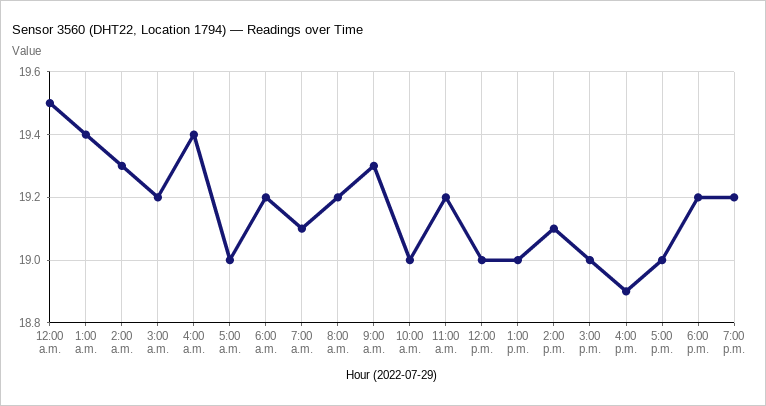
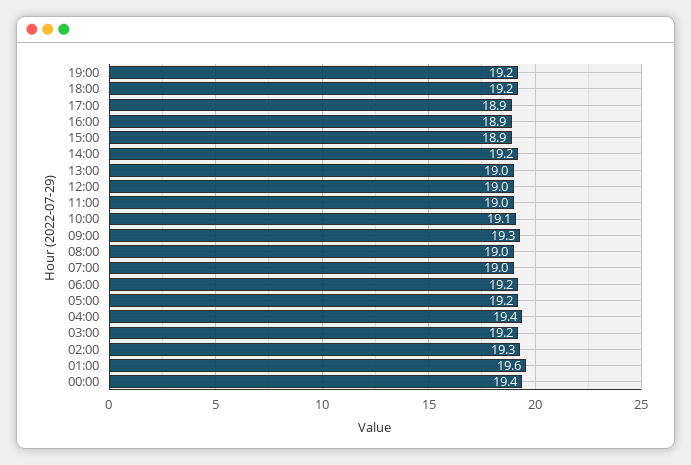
12:00 a.m.: 19.5 -> 19.4
1:00 a.m.: 19.4 -> 19.6
5:00 a.m.: 19 -> 19.2
7:00 a.m.: 19.1 -> 19
8:00 a.m.: 19.2 -> 19
10:00 a.m.: 19 -> 19.1
11:00 a.m.: 19.2 -> 19
2:00 p.m.: 19.1 -> 19.2
3:00 p.m.: 19 -> 18.9
5:00 p.m.: 19 -> 18.9

